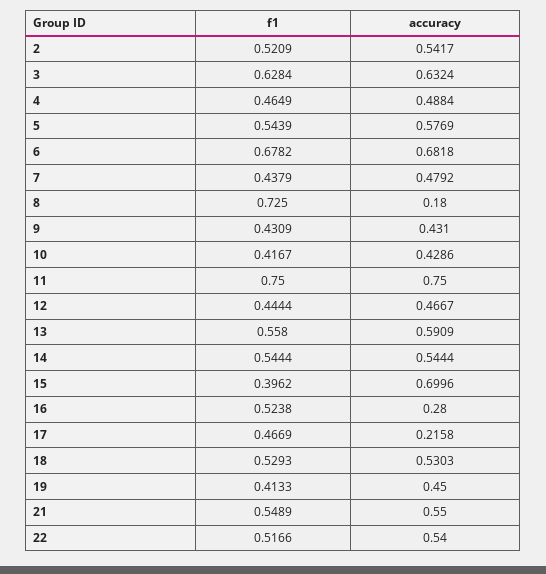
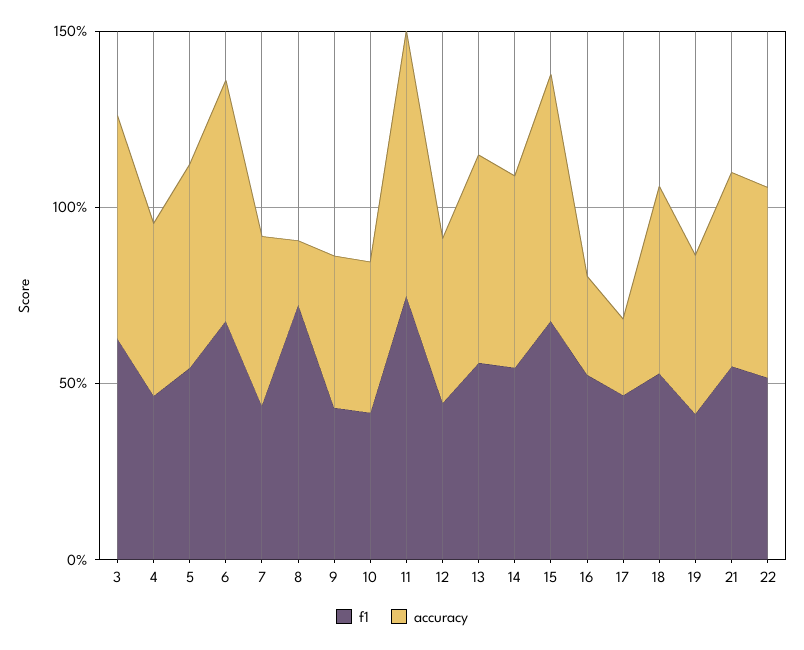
f1, 2: 0.5209 -> none
accuracy, 2: 0.5417 -> none
f1, 15: 0.3962 -> 0.7

